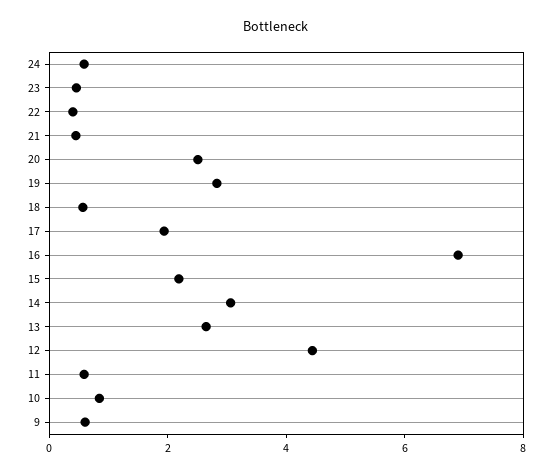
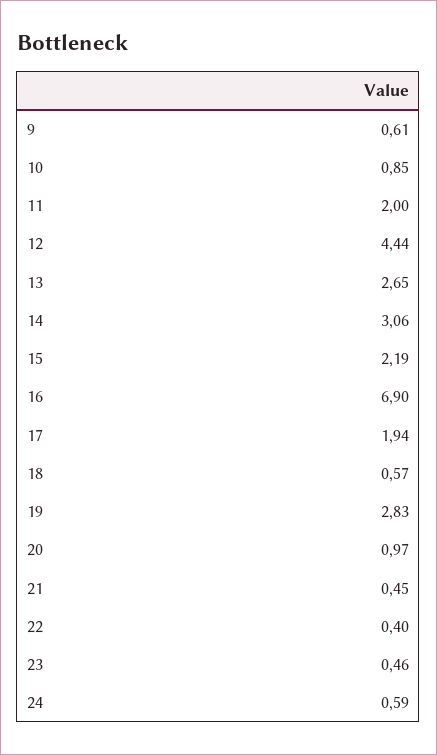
20: 2.5 -> 0.97
11: 0.5 -> 2

